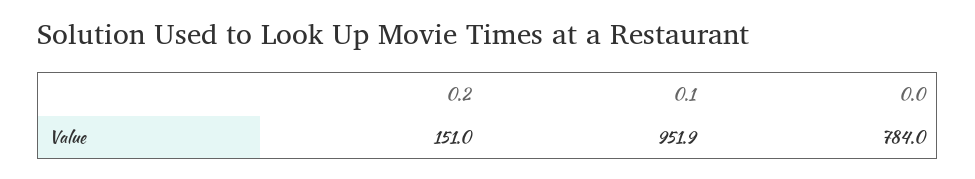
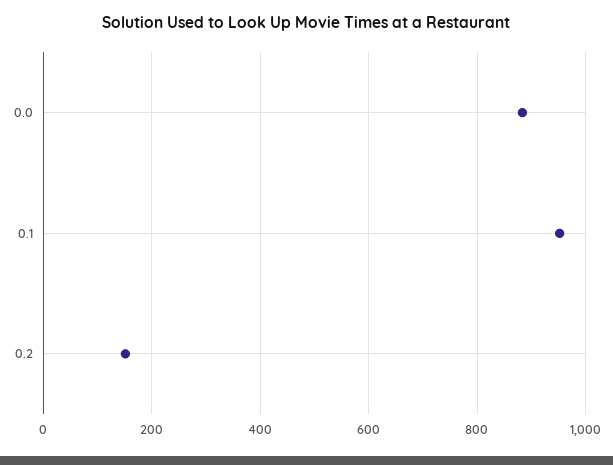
0.0: 784 -> 880

